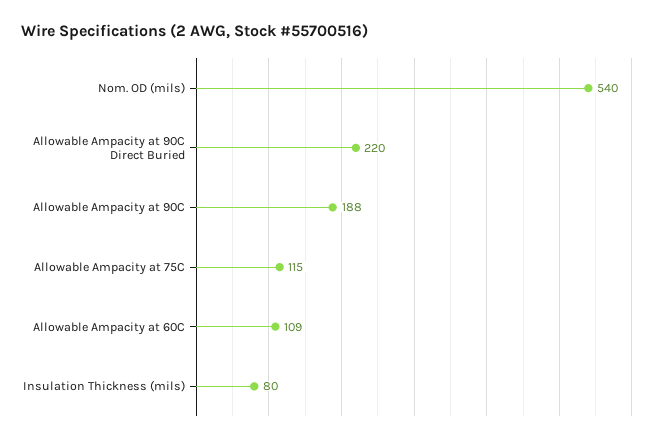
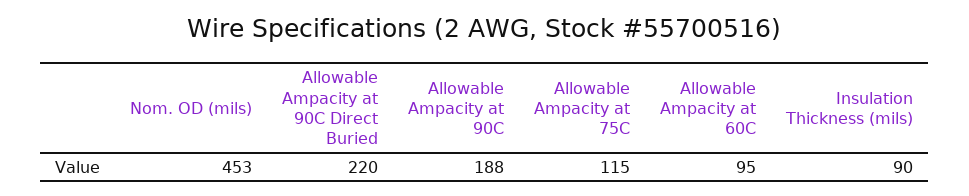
Nom. OD (mils): 540 -> 453
Allowable Ampacity at 60C: 109 -> 95
Insulation Thickness (mils): 80 -> 90

